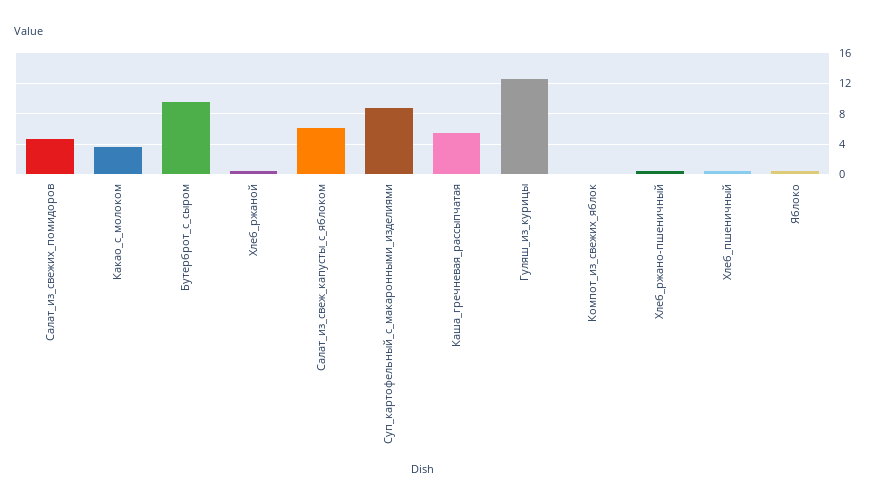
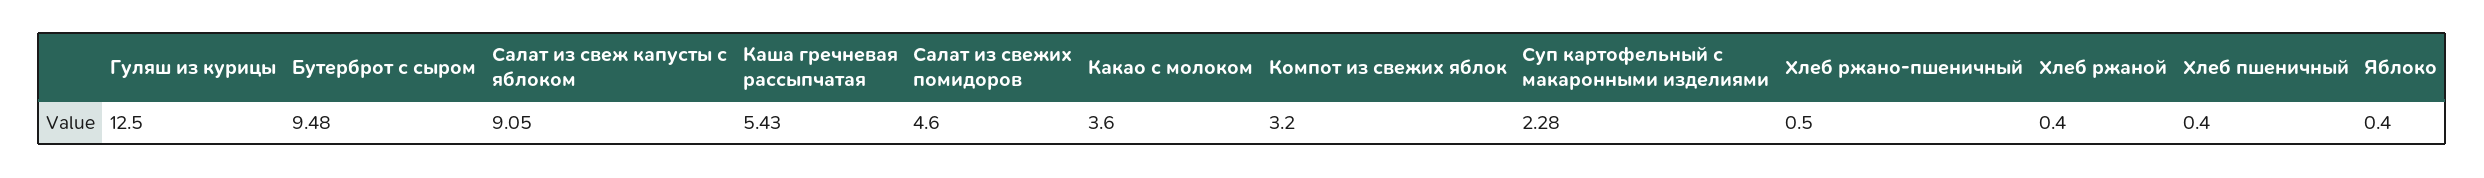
Салат_из_свеж_капусты_с_яблоком: 6 -> 9.05
Суп_картофельный_с_макаронными_изделиями: 9 -> 2.28
Компот_из_свежих_яблок: 0 -> 3.2

